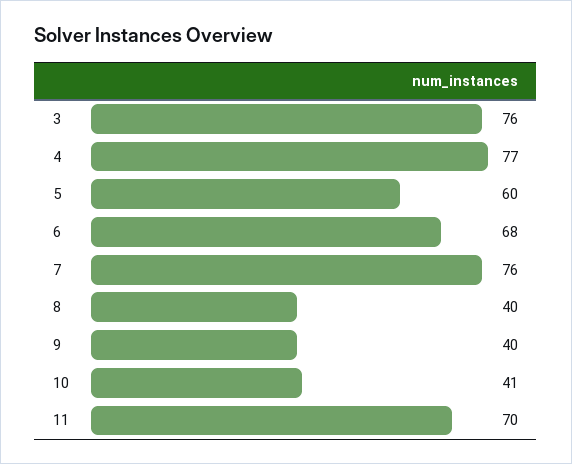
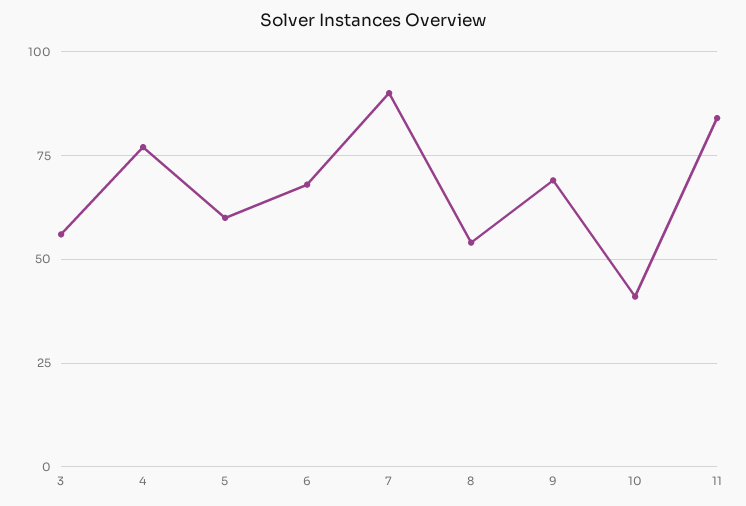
3: 76 -> 55
7: 76 -> 90
8: 40 -> 55
9: 40 -> 70
11: 70 -> 85

